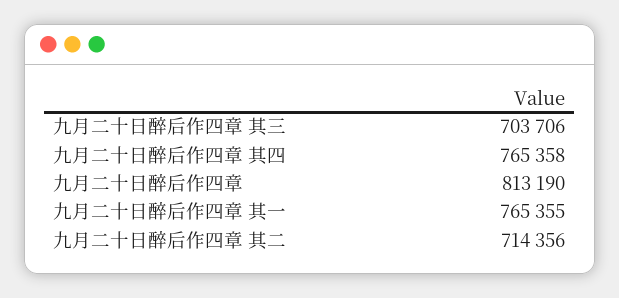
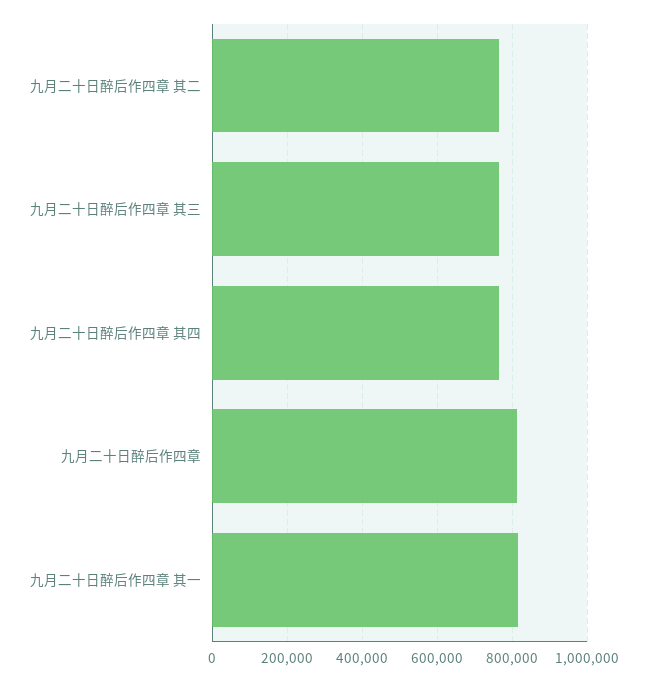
九月二十日醉后作四章 其三: 703706 -> 760000
九月二十日醉后作四章 其一: 765355 -> 820000
九月二十日醉后作四章 其二: 714356 -> 760000

